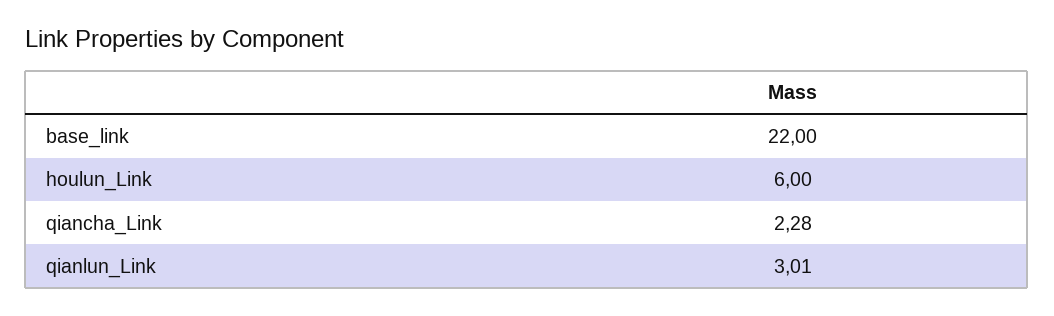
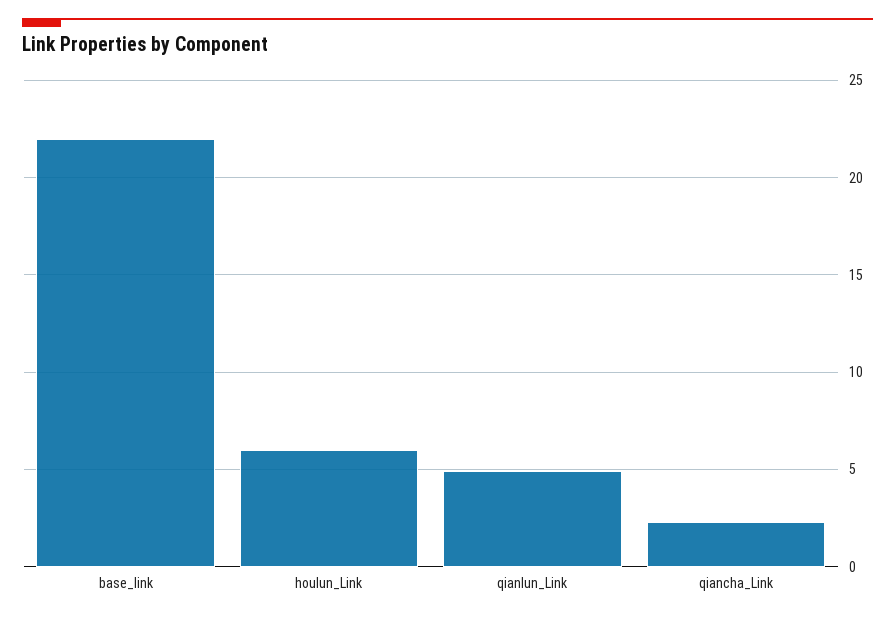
qianlun_Link: 3.01 -> 5

